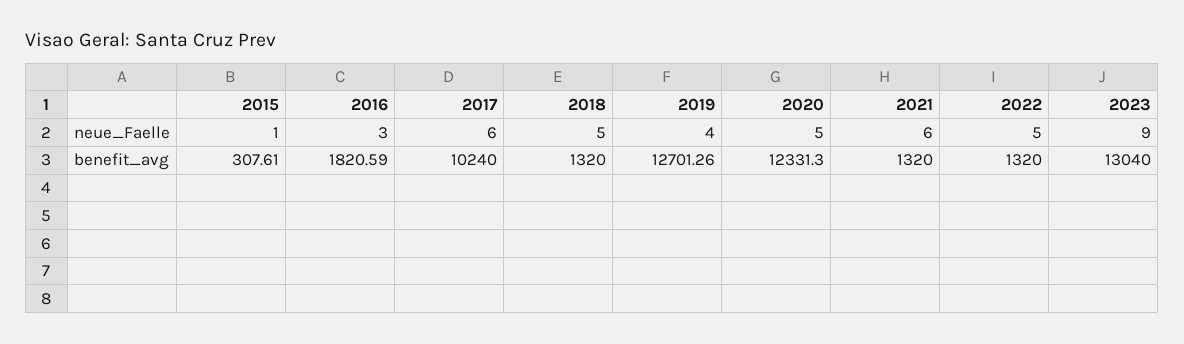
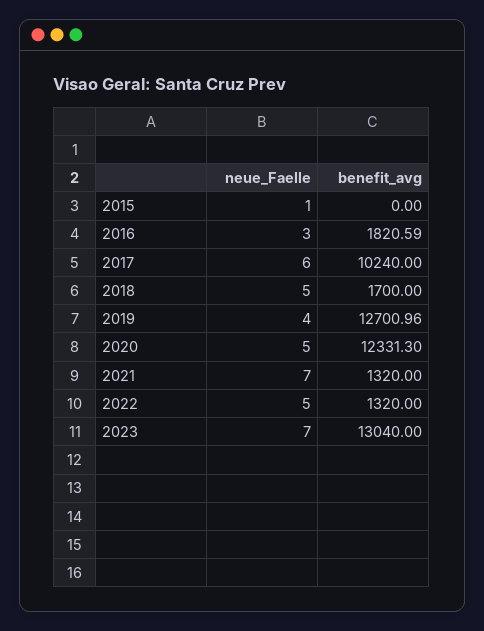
2021, neue_Faelle: 6 -> 7
2023, neue_Faelle: 9 -> 7
2015, benefit_avg: 307.61 -> 0
2018, benefit_avg: 1320 -> 1700
2019, benefit_avg: 12701.26 -> 12700.96

